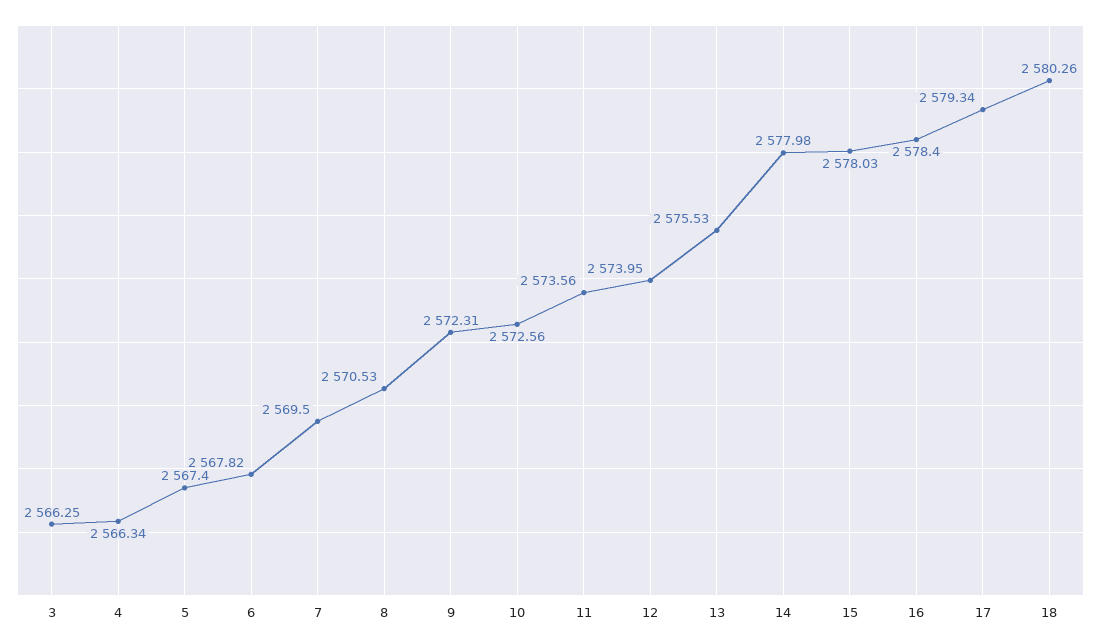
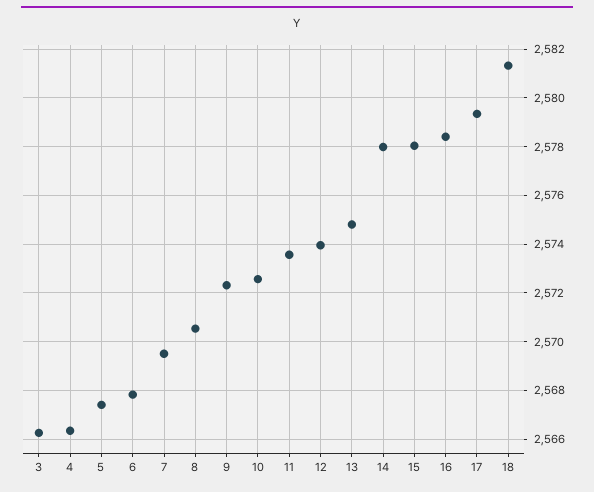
13: 2575.53 -> 2574.75
18: 2580.26 -> 2581.25

